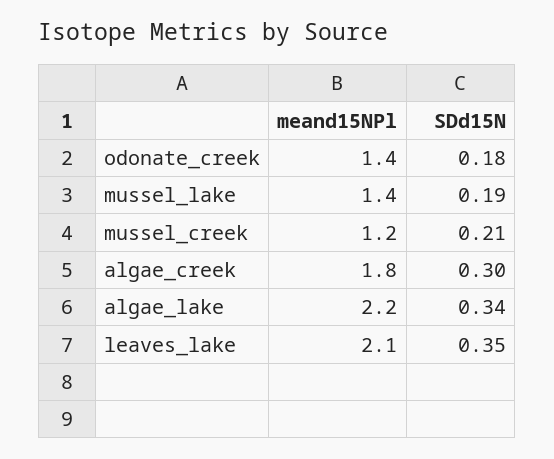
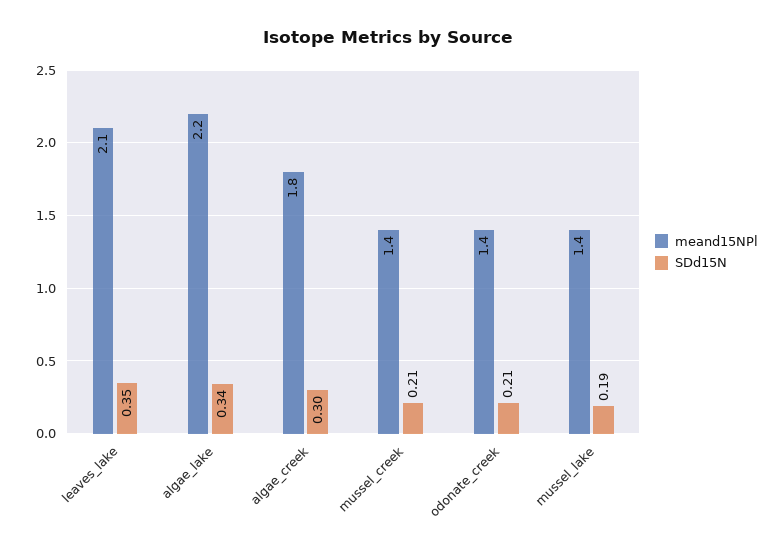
SDd15N, odonate_creek: 0.18 -> 0.21
meand15NPl, mussel_creek: 1.2 -> 1.4

